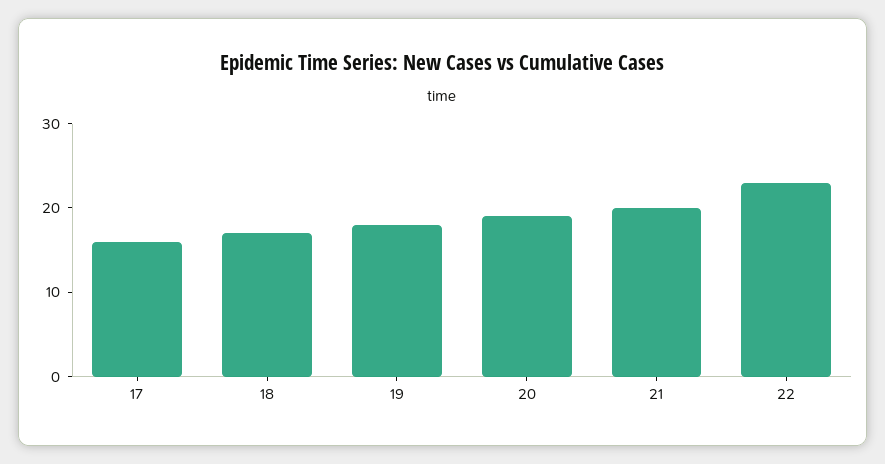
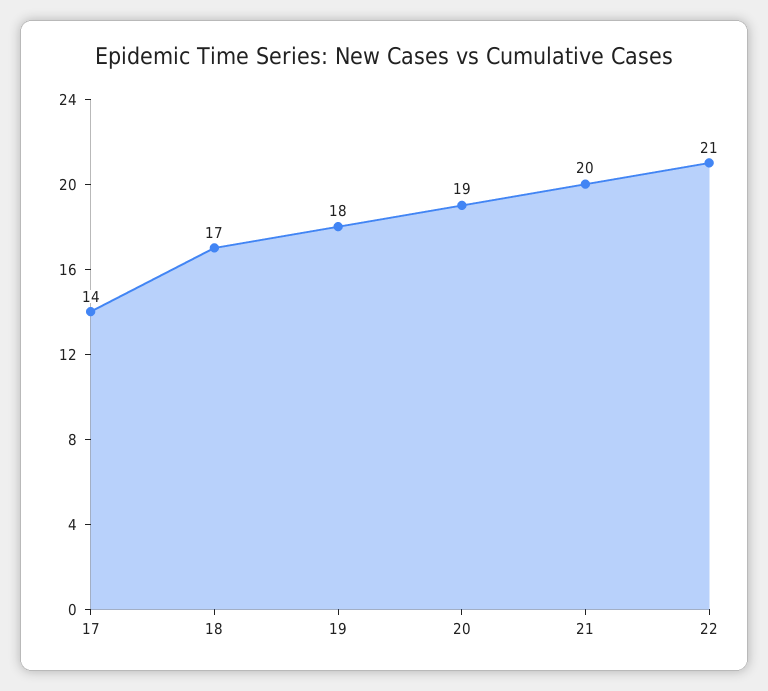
17: 16 -> 14
22: 23 -> 21

